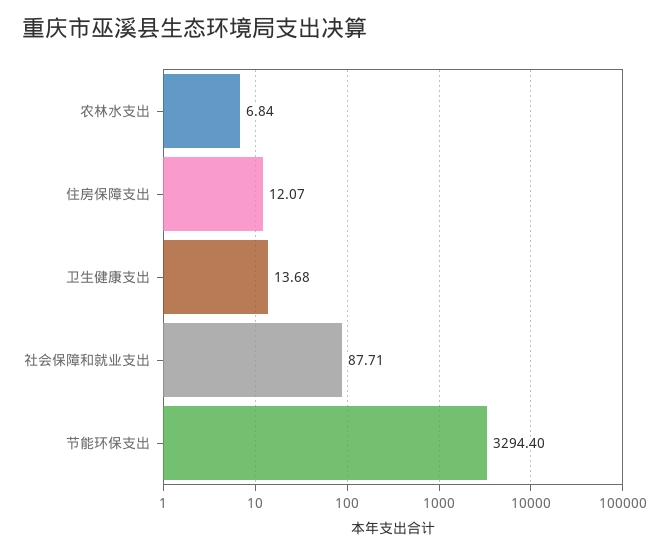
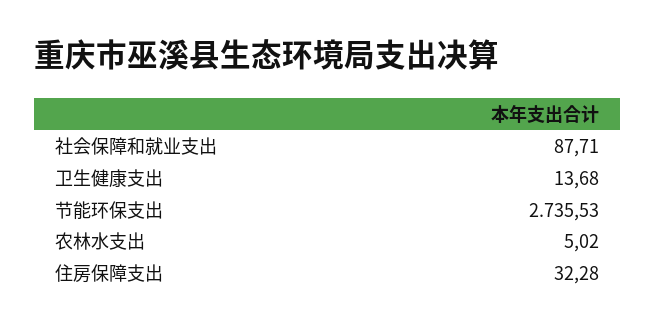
农林水支出: 6.84 -> 5.02
住房保障支出: 12.07 -> 32.28
节能环保支出: 3294.4 -> 2735.53

